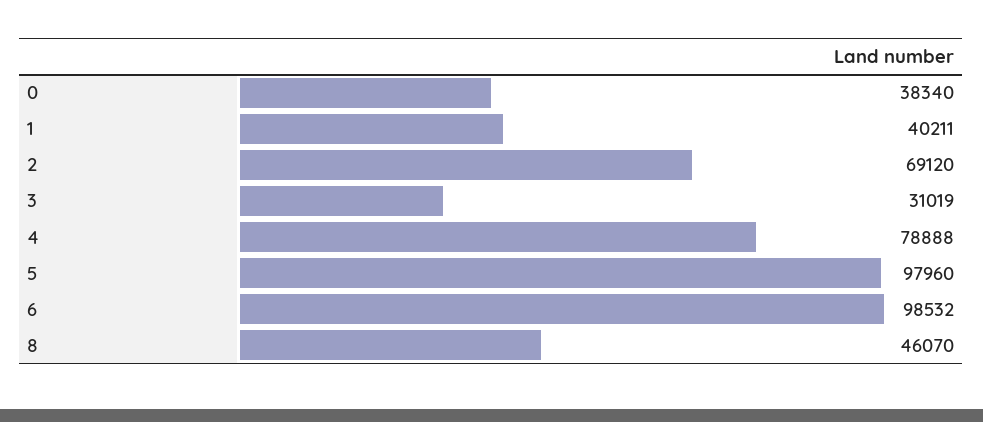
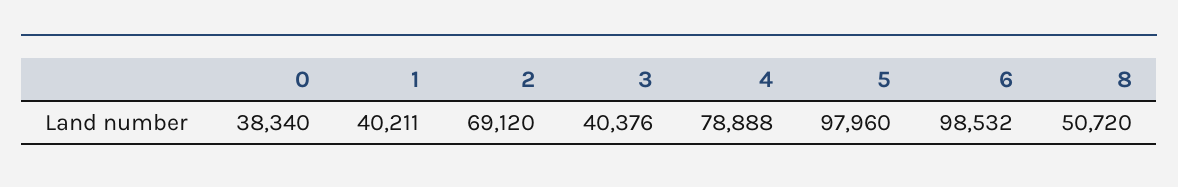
3: 31019 -> 40376
8: 46070 -> 50720

